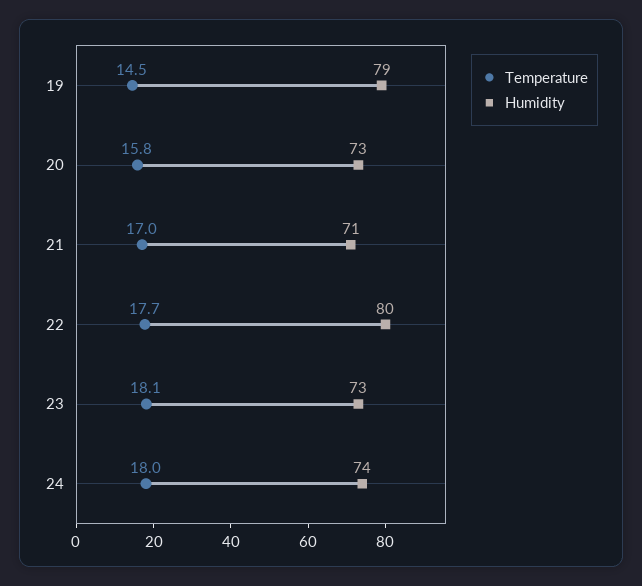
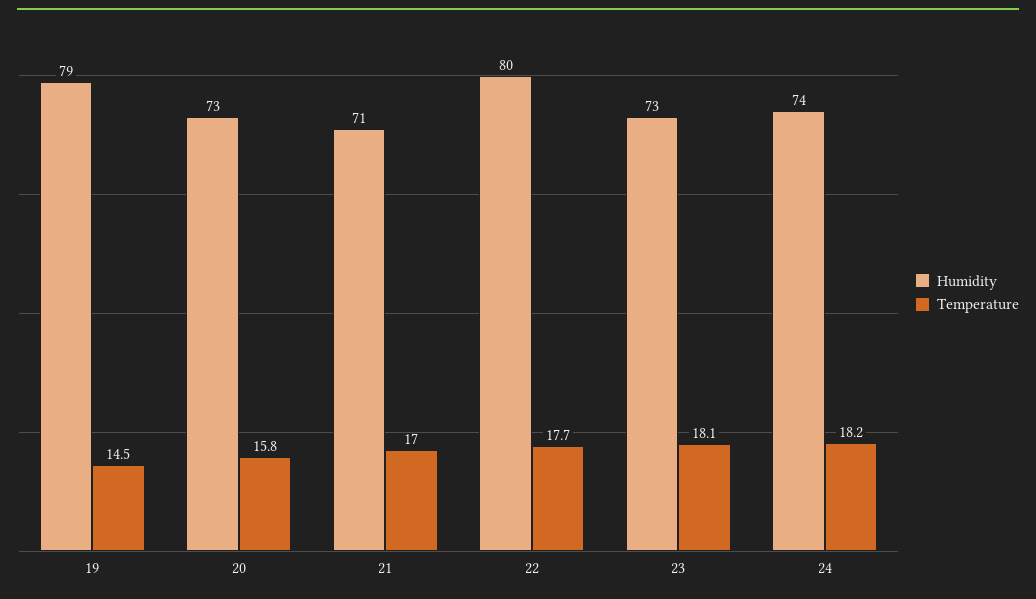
Temperature, 24: 18 -> 18.2

